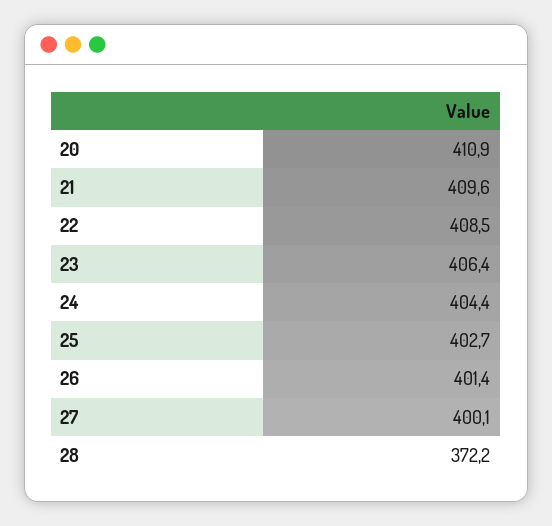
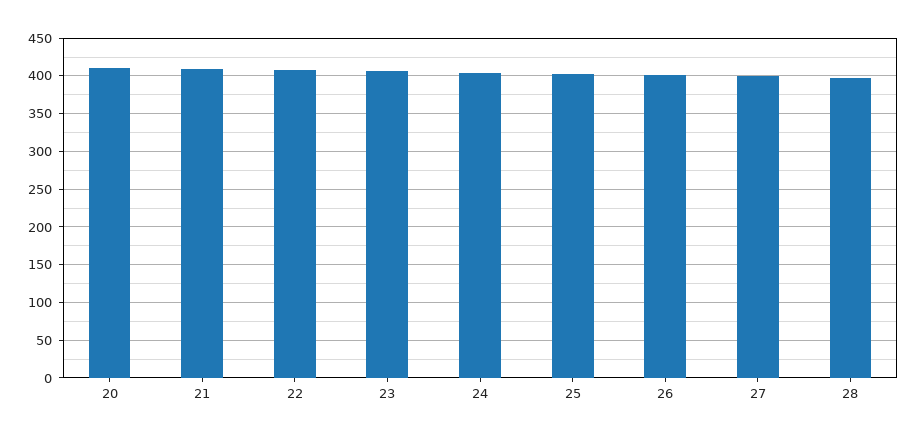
28: 372.2 -> 400

